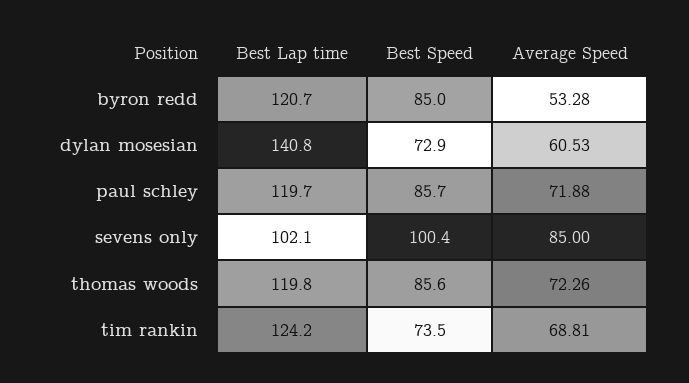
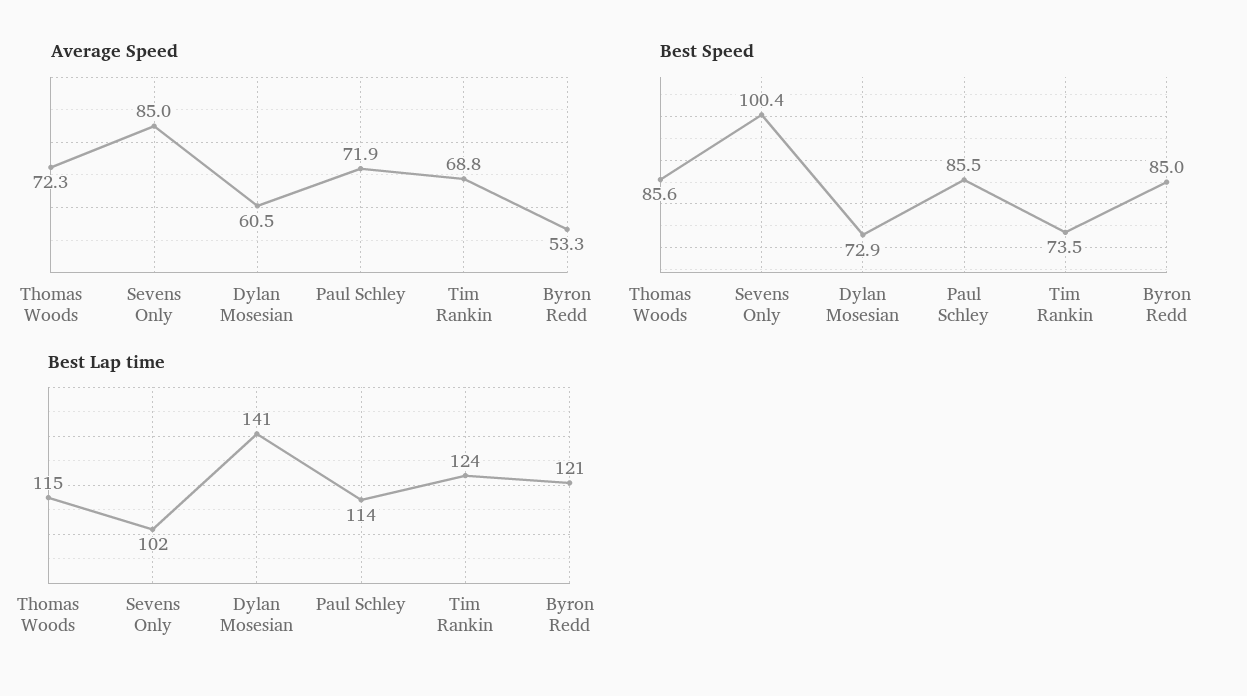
Best Lap time, paul schley: 119.7 -> 114
Best Speed, paul schley: 85.7 -> 85.5
Best Lap time, thomas woods: 119.8 -> 115

